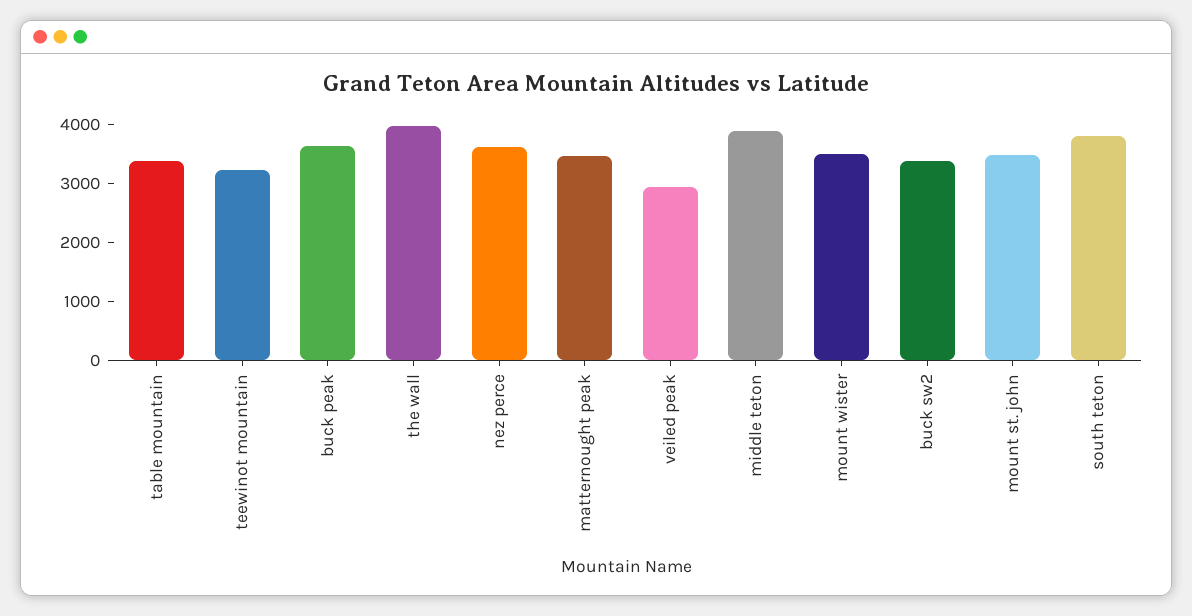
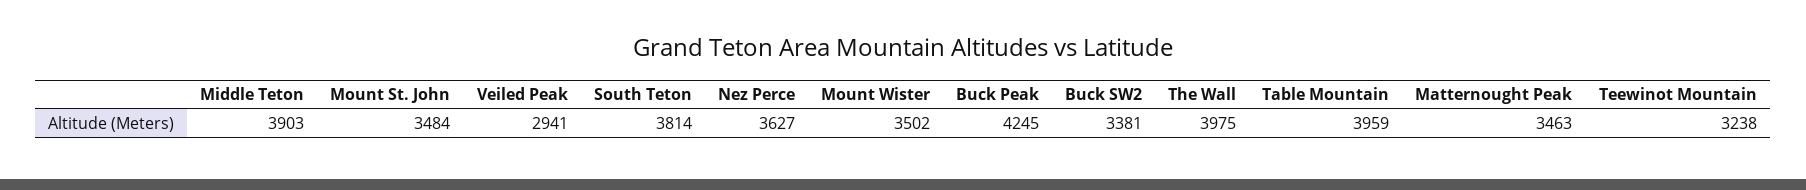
table mountain: 3400 -> 3959
buck peak: 3600 -> 4245

